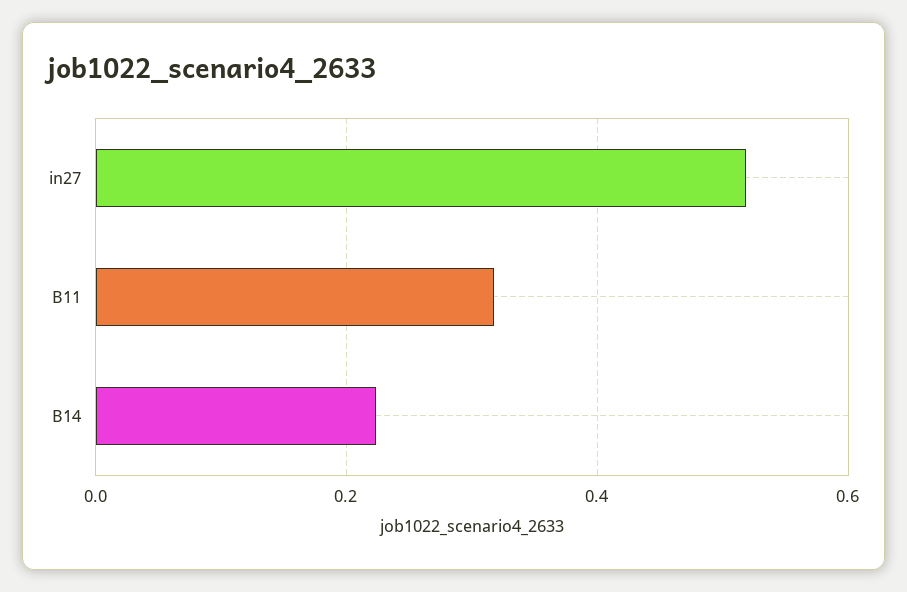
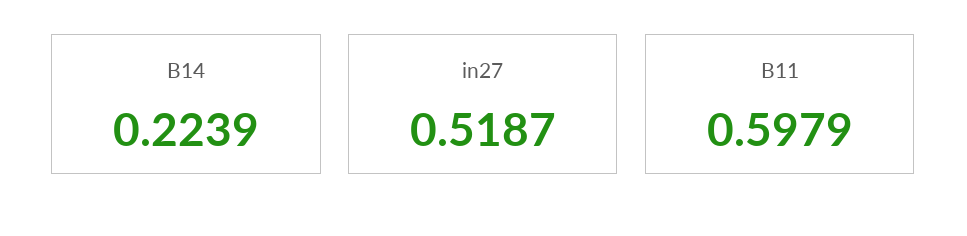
B11: 0.32 -> 0.5979

